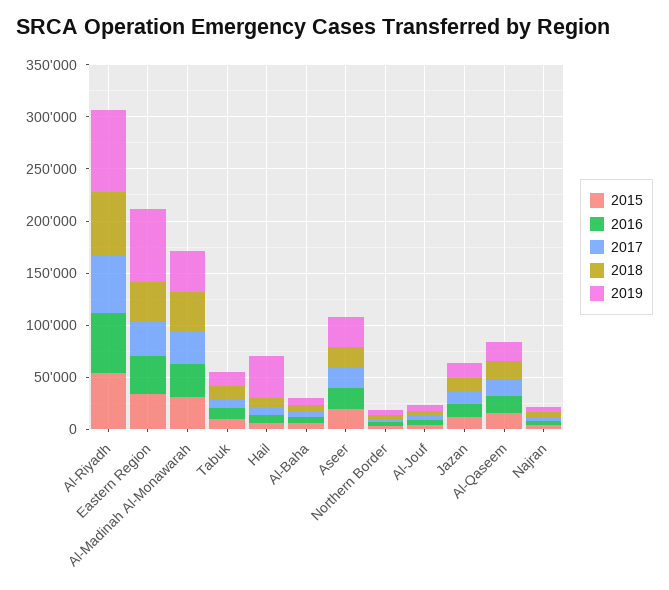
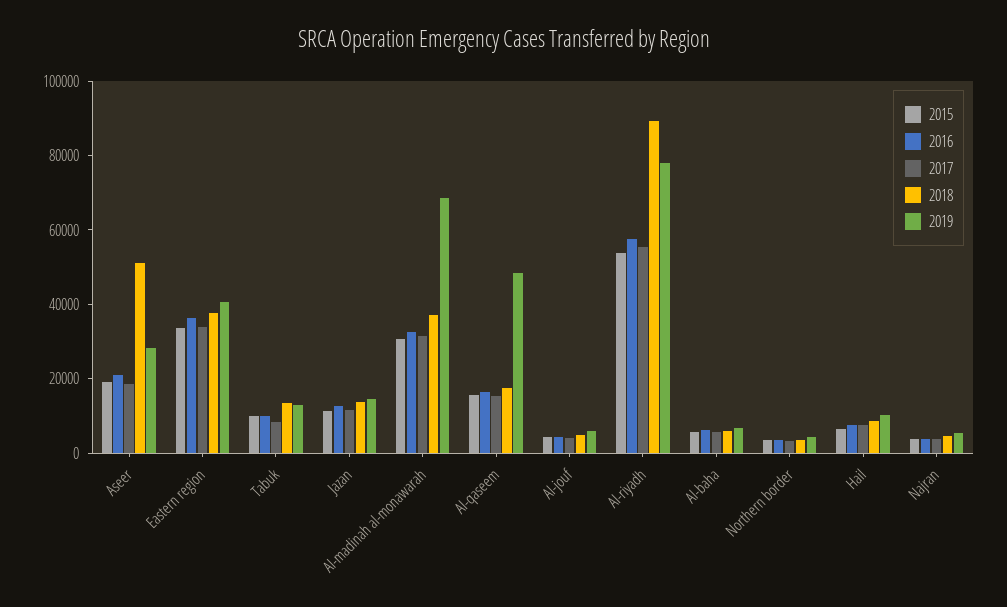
2018, Al-Riyadh: 60000 -> 90000
2019, Eastern Region: 70000 -> 40000
2019, Al-Madinah Al-Monawarah: 40000 -> 70000
2019, Hail: 40000 -> 10000
2018, Aseer: 20000 -> 50000
2019, Al-Qaseem: 20000 -> 50000

